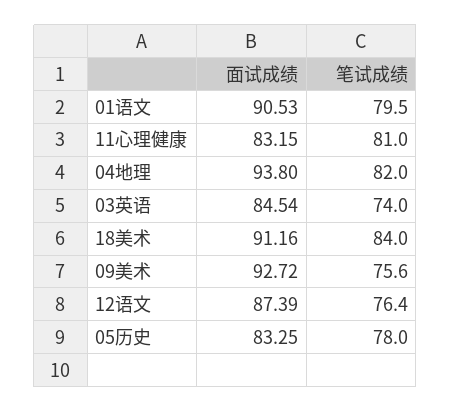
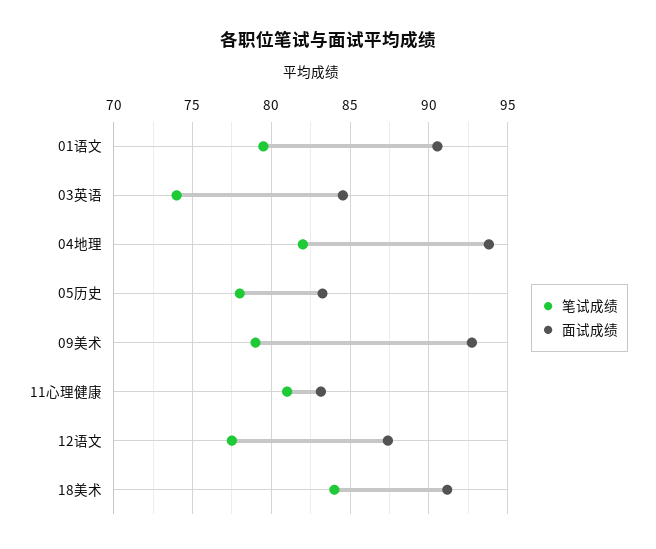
笔试成绩, 09美术: 75.6 -> 79
笔试成绩, 12语文: 76.4 -> 77.5

